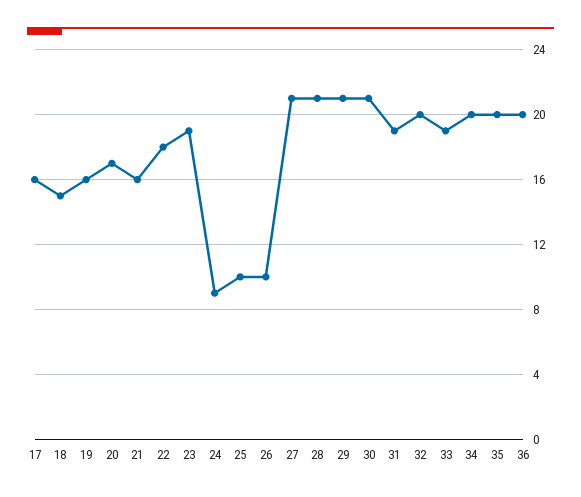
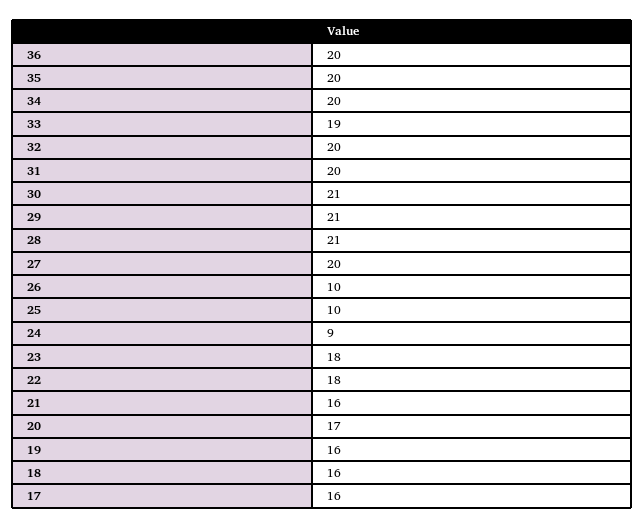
18: 15 -> 16
23: 19 -> 18
27: 21 -> 20
31: 19 -> 20

